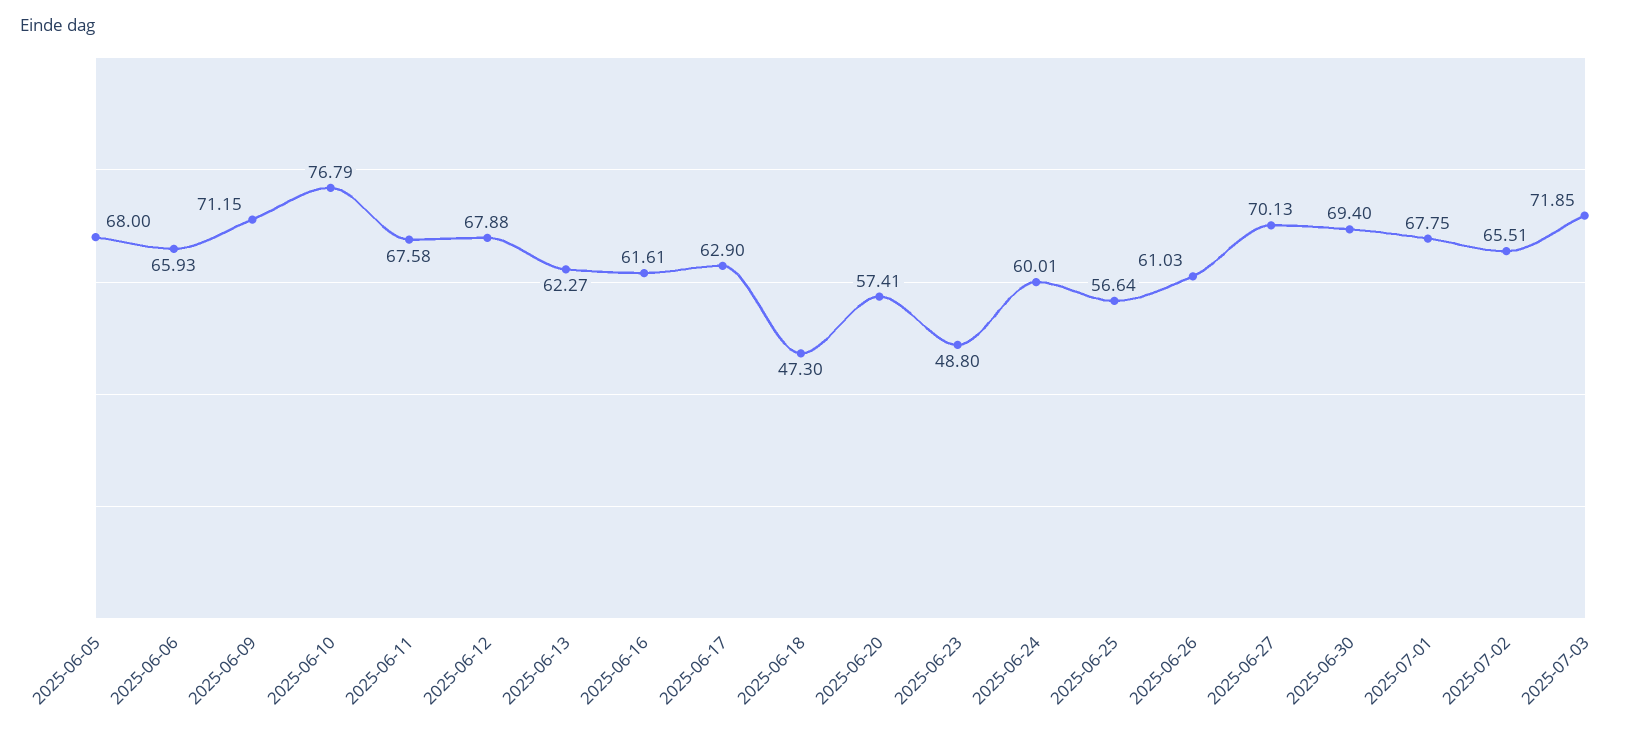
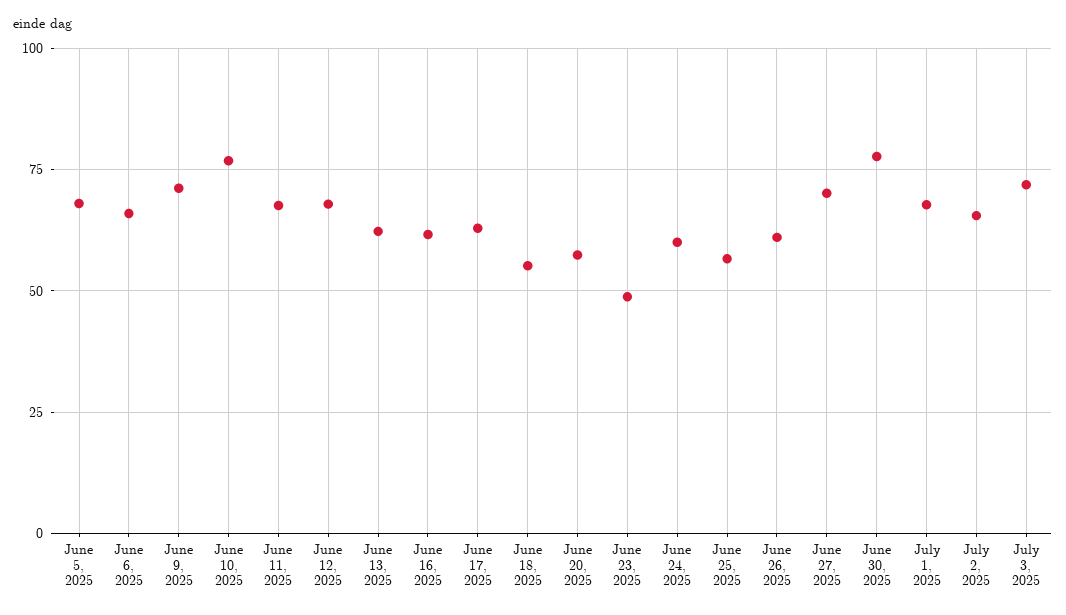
2025-06-18: 47.3 -> 55
2025-06-30: 69.4 -> 77.5

